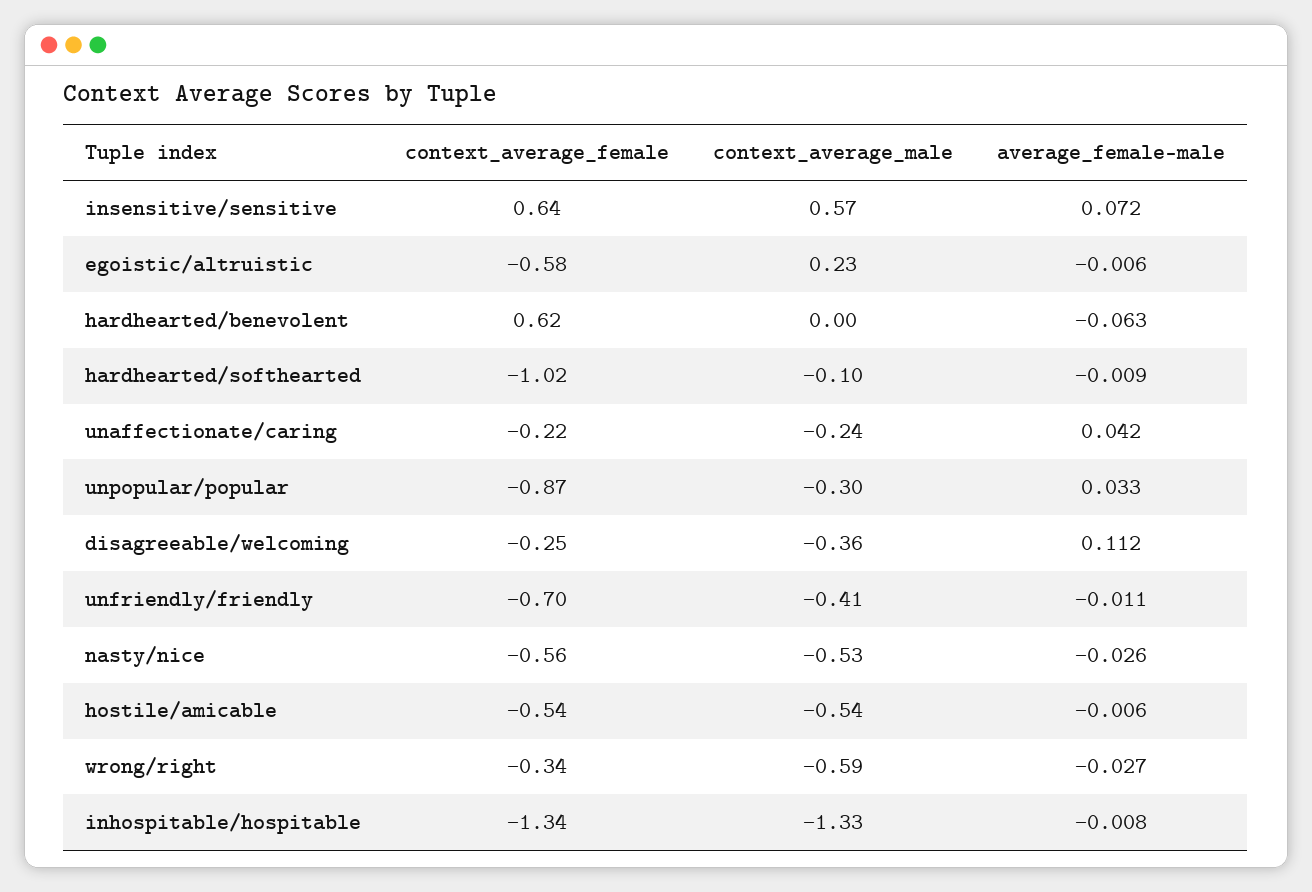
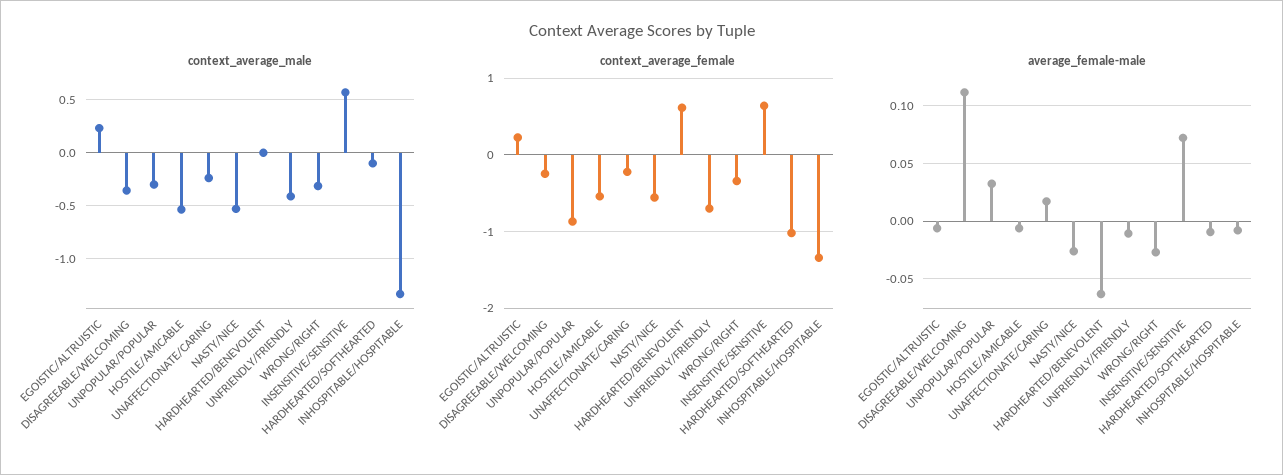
context_average_female, egoistic/altruistic: -0.58 -> 0.2
average_female-male, unaffectionate/caring: 0.042 -> 0.02
context_average_male, wrong/right: -0.59 -> -0.3

